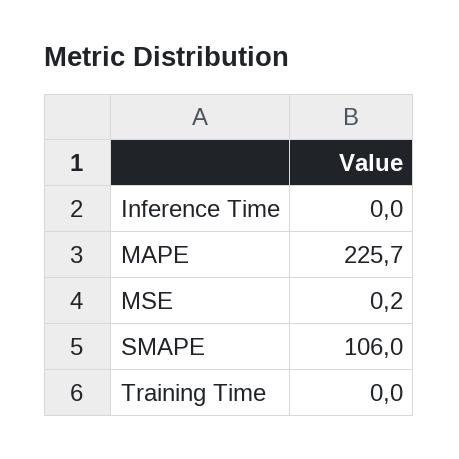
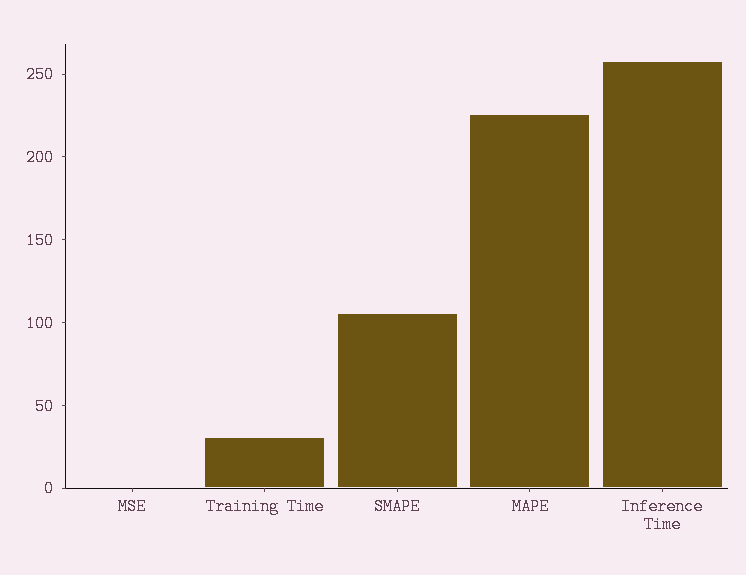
Inference Time: 0 -> 260
Training Time: 0 -> 30

